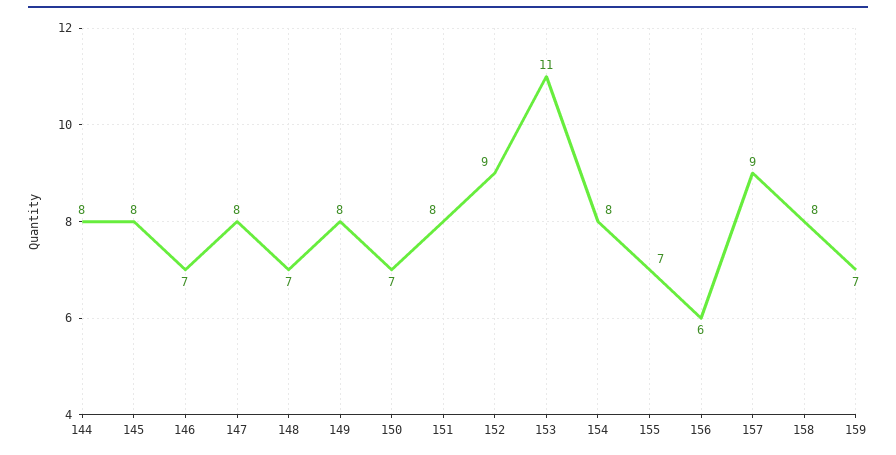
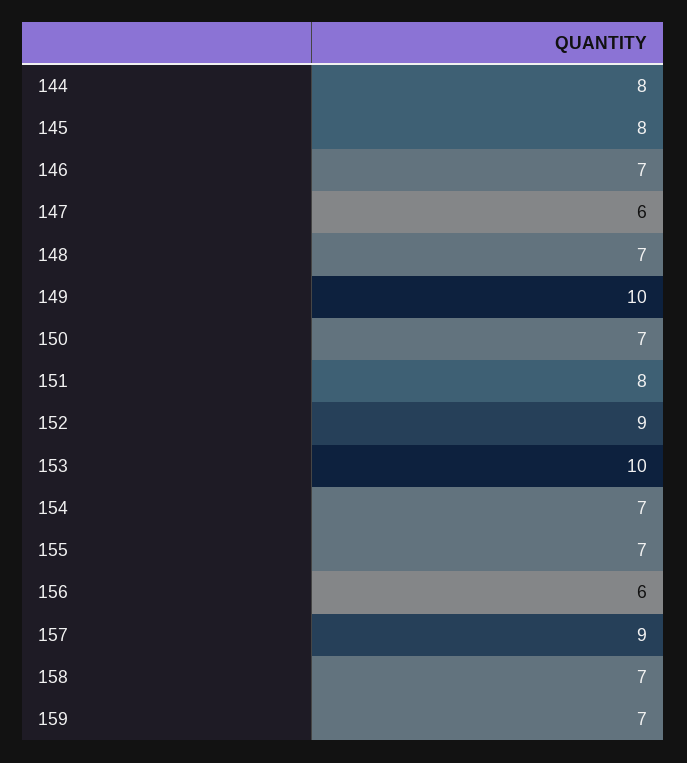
147: 8 -> 6
149: 8 -> 10
153: 11 -> 10
154: 8 -> 7
158: 8 -> 7

